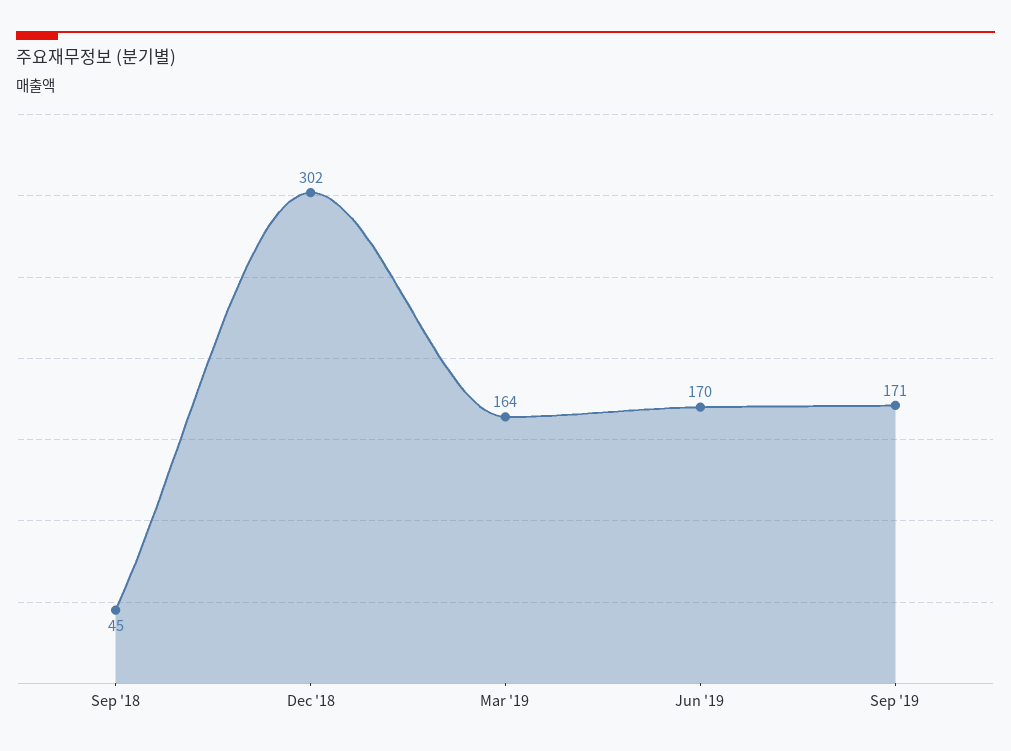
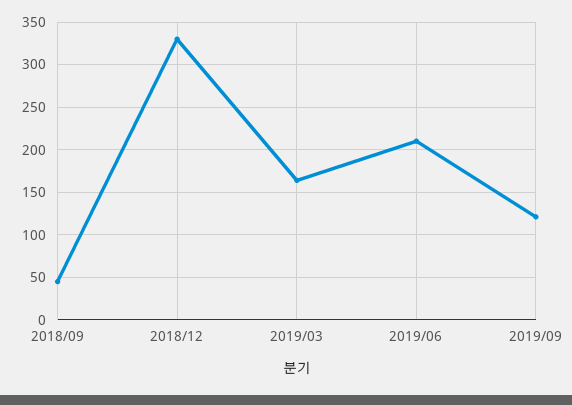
Dec '18: 302 -> 330
Jun '19: 170 -> 210
Sep '19: 171 -> 120

